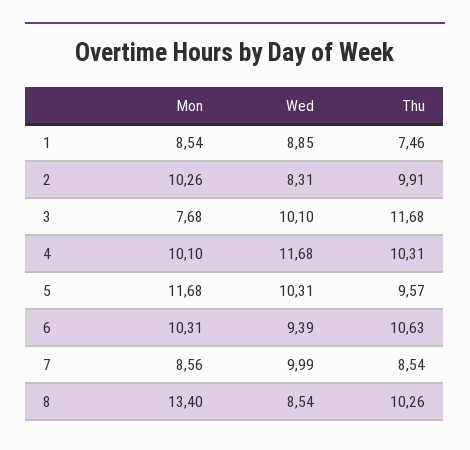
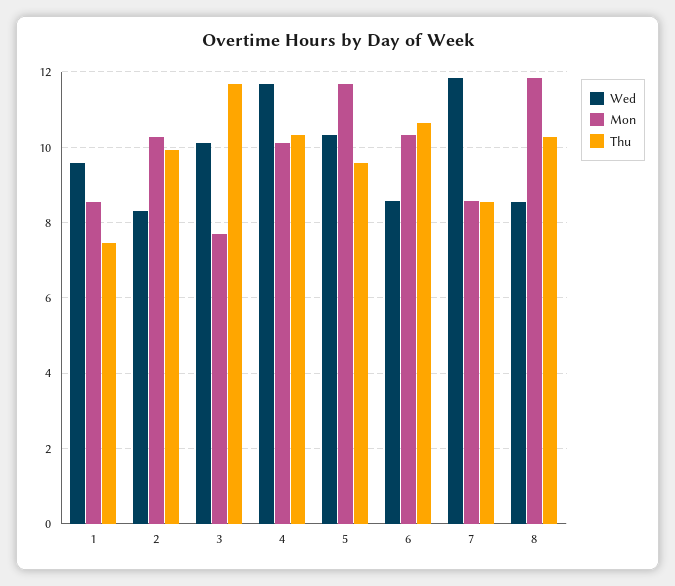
Wed, 1: 8.85 -> 9.6
Wed, 6: 9.39 -> 8.6
Wed, 7: 9.99 -> 11.8
Mon, 8: 13.4 -> 11.8

